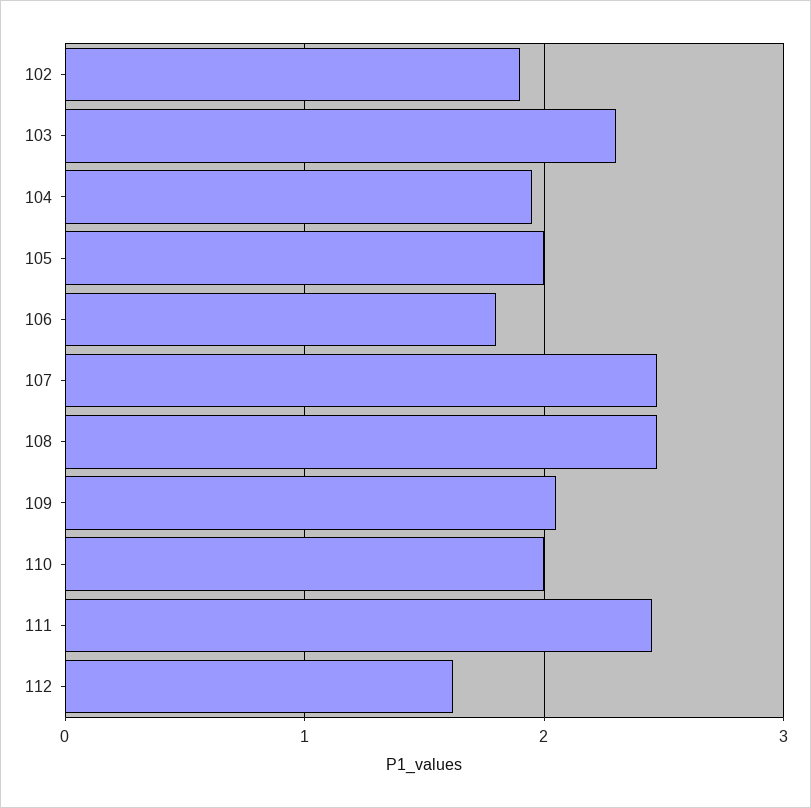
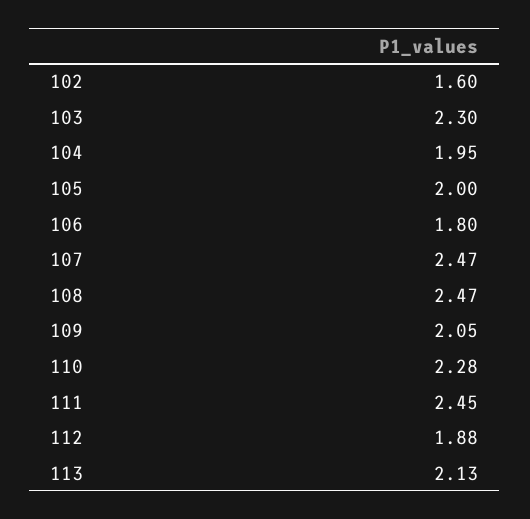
102: 1.9 -> 1.6
110: 2 -> 2.28
112: 1.6 -> 1.88
113: none -> 2.13

